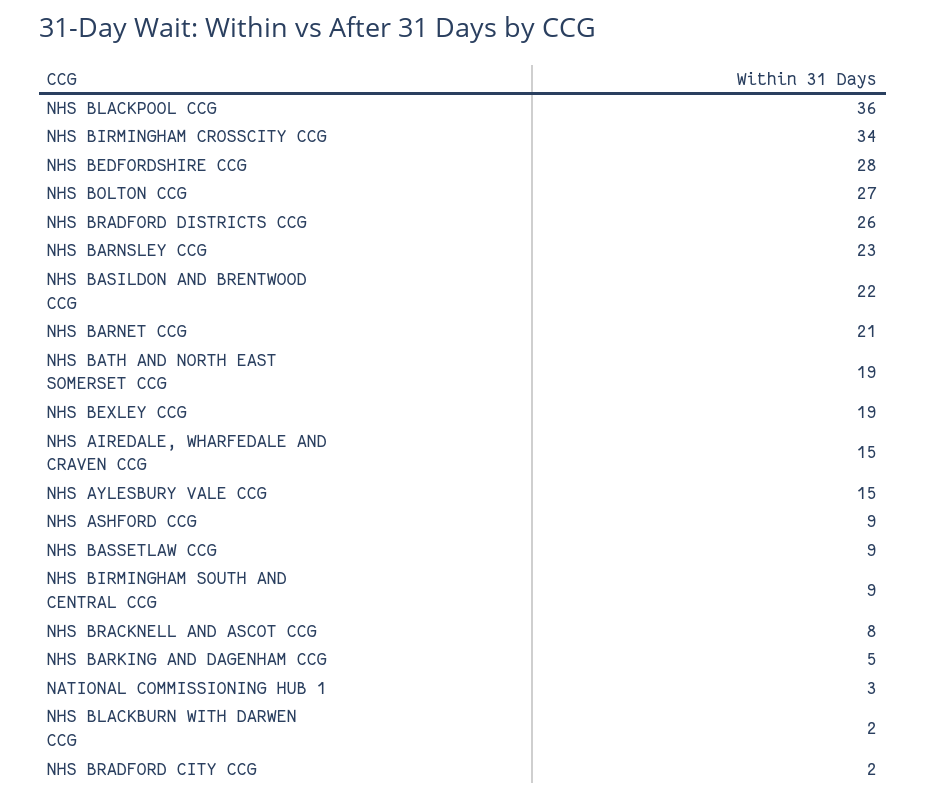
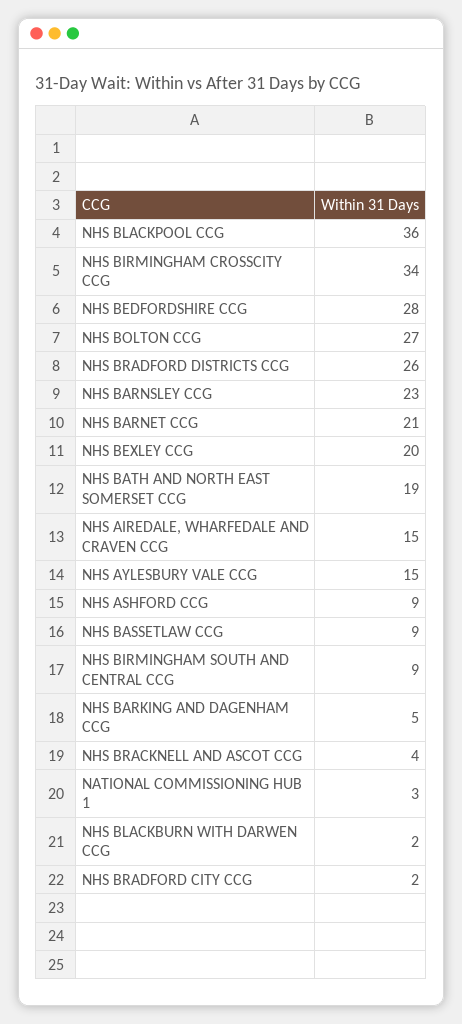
NHS BASILDON AND BRENTWOOD CCG: 22 -> none
NHS BEXLEY CCG: 19 -> 20
NHS BRACKNELL AND ASCOT CCG: 8 -> 4

